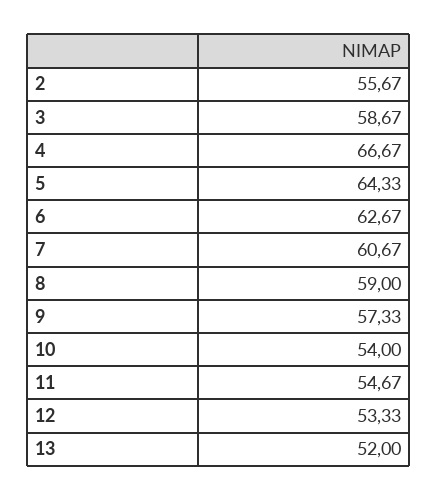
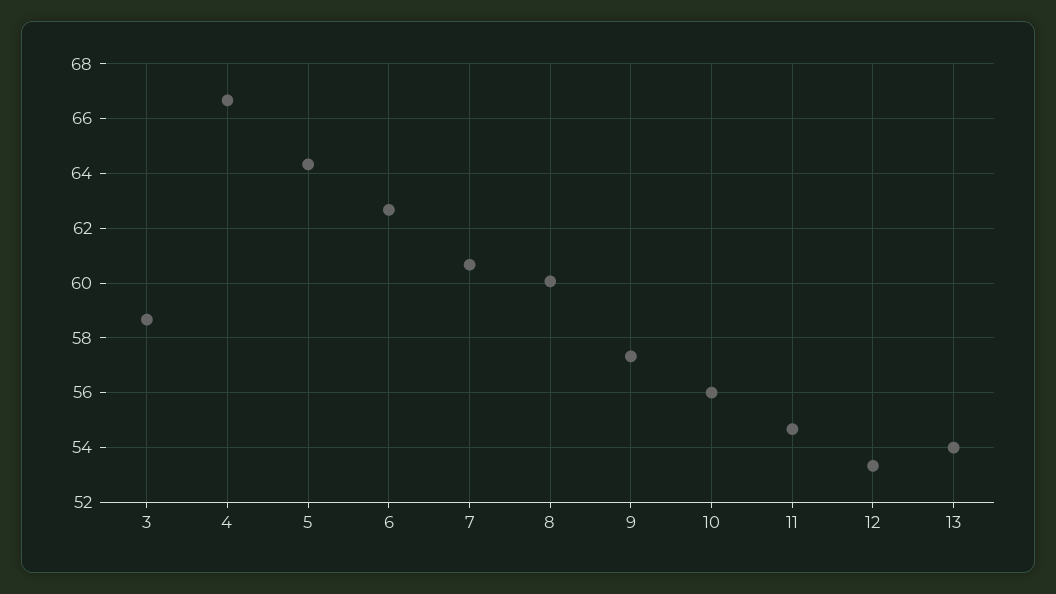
2: 55.67 -> none
8: 59 -> 60
10: 54 -> 56
13: 52 -> 54

